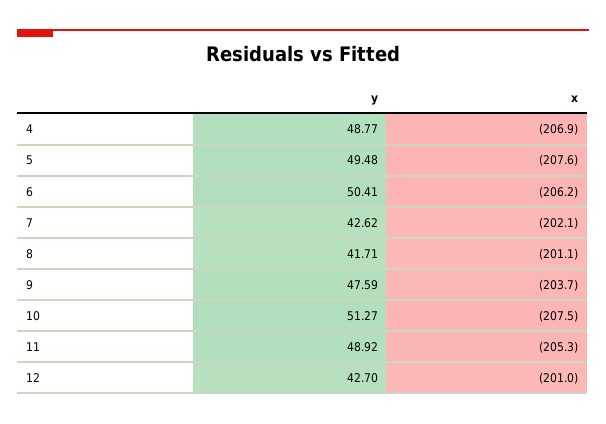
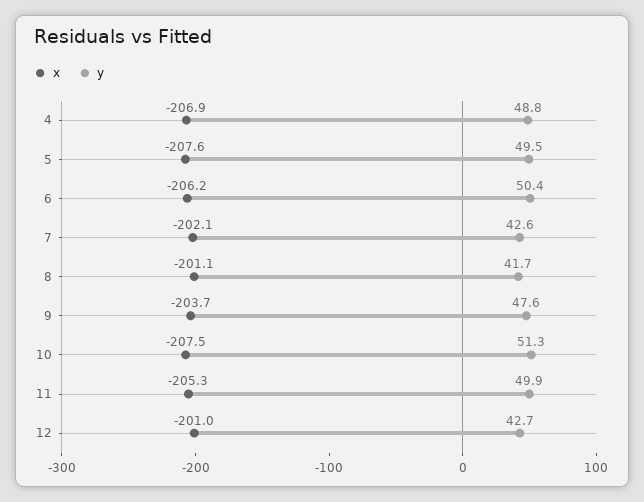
y, 11: 48.92 -> 49.9

